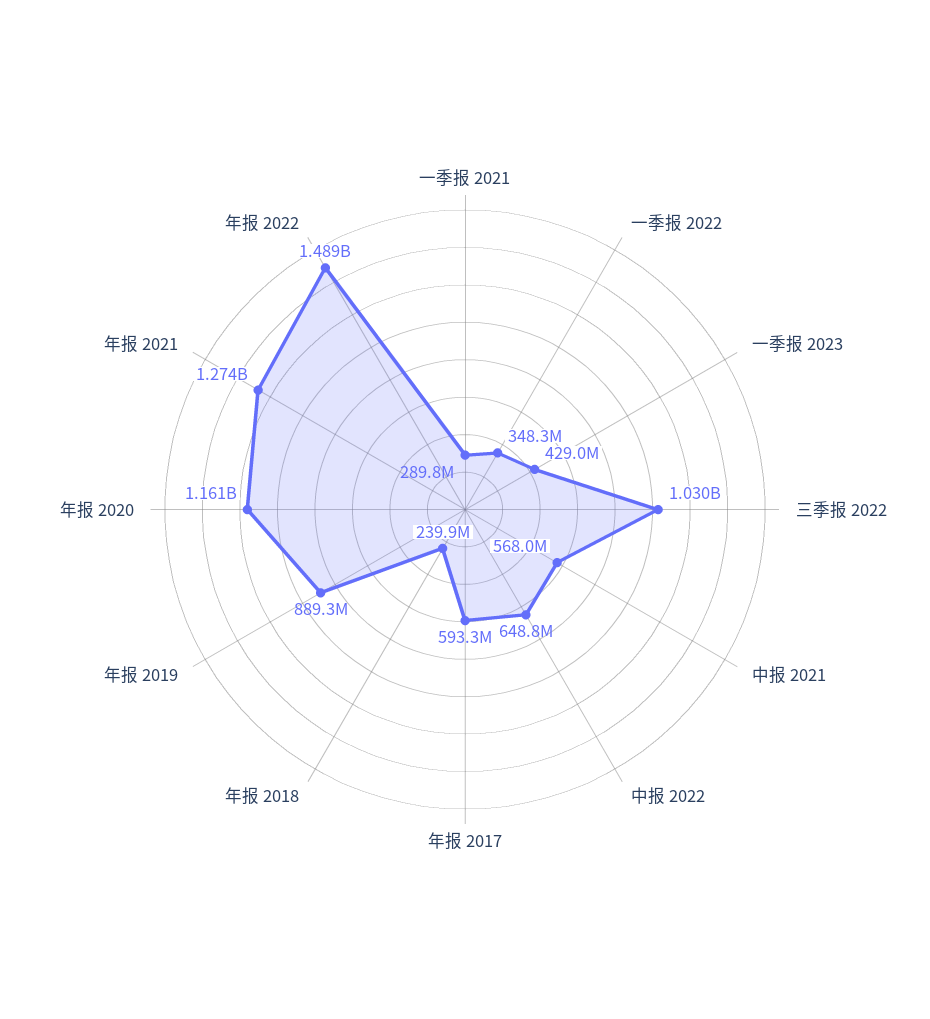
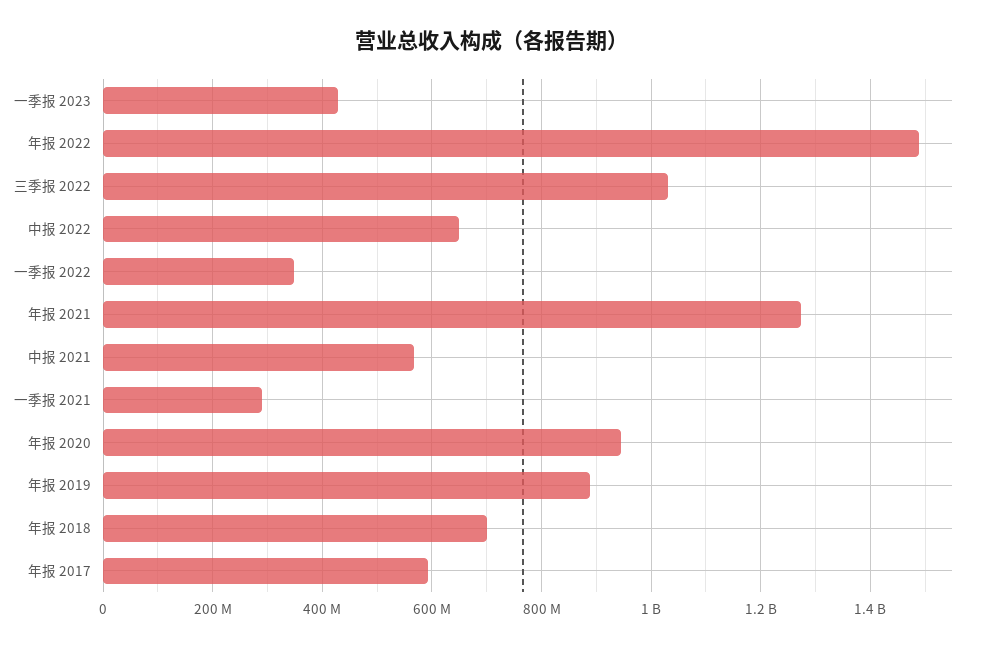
年报 2018: 239900000 -> 700000000
年报 2020: 1161000000 -> 940000000

